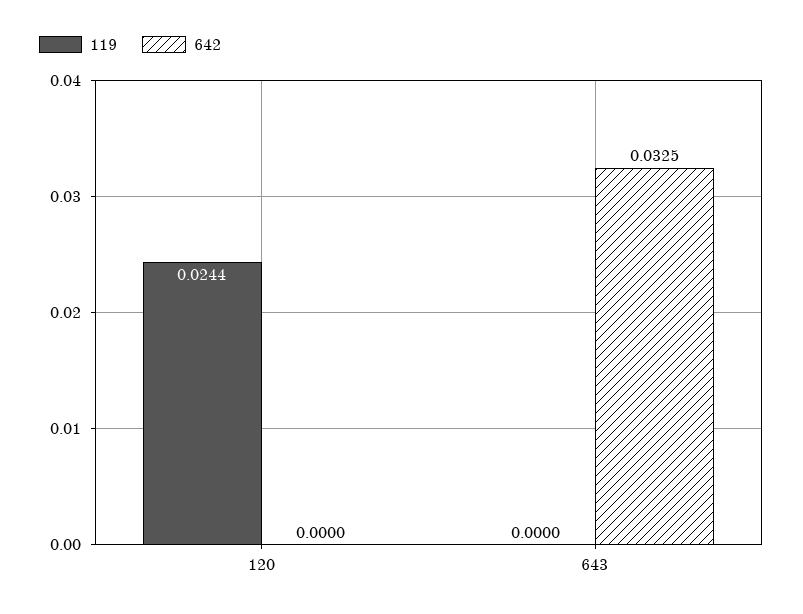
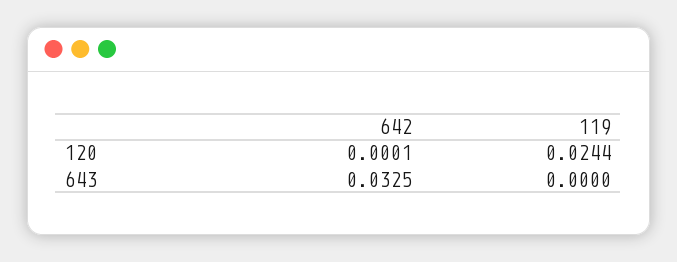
642, 120: 0 -> 0.0001

